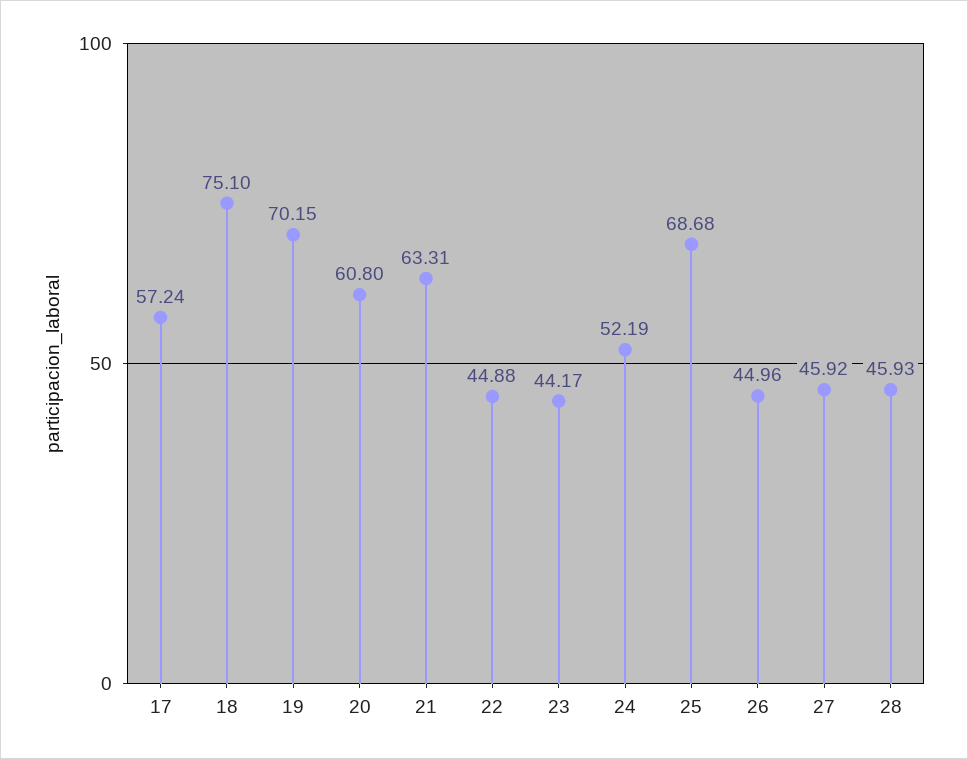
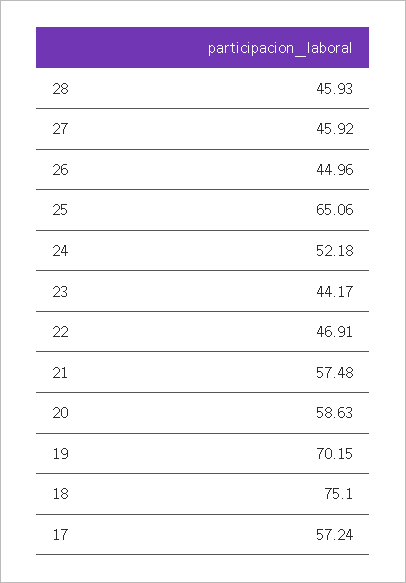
20: 60.8 -> 58.63
21: 63.31 -> 57.48
22: 44.88 -> 46.91
24: 52.19 -> 52.18
25: 68.68 -> 65.06

